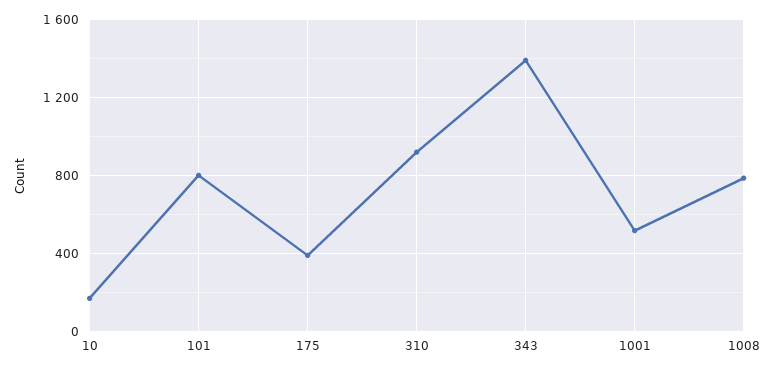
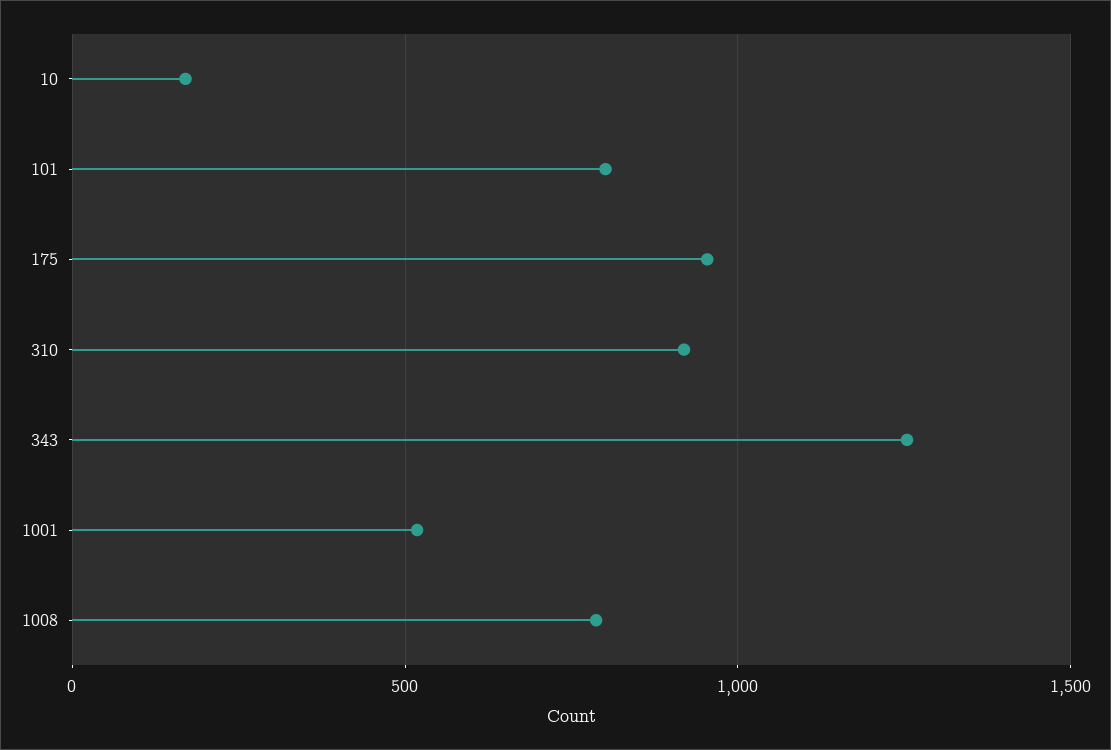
175: 400 -> 950
343: 1400 -> 1250

